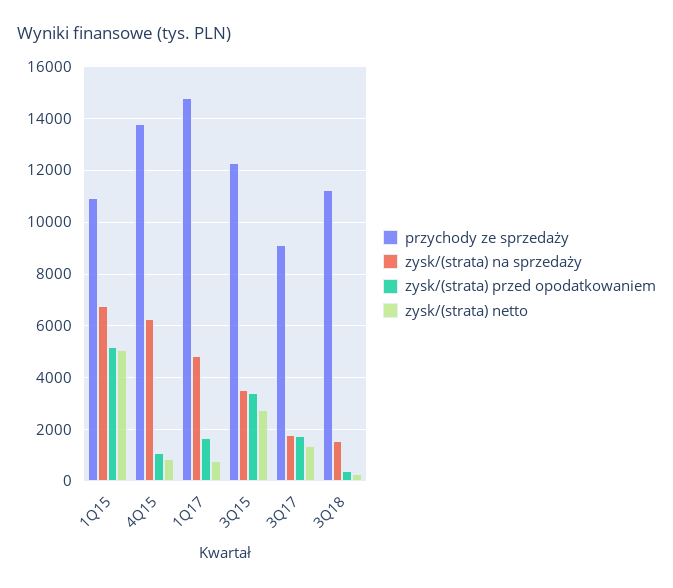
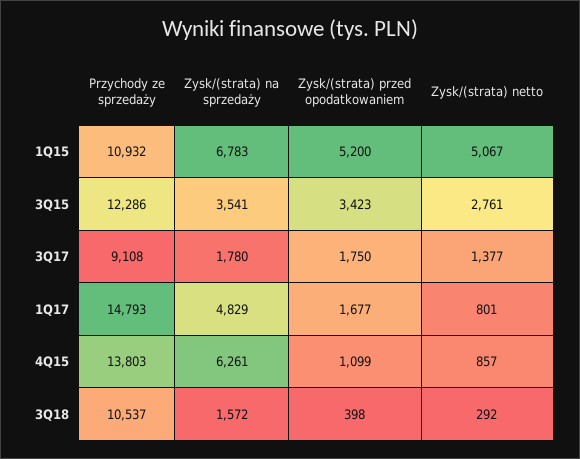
przychody ze sprzedaży, 3Q18: 11250 -> 10537

